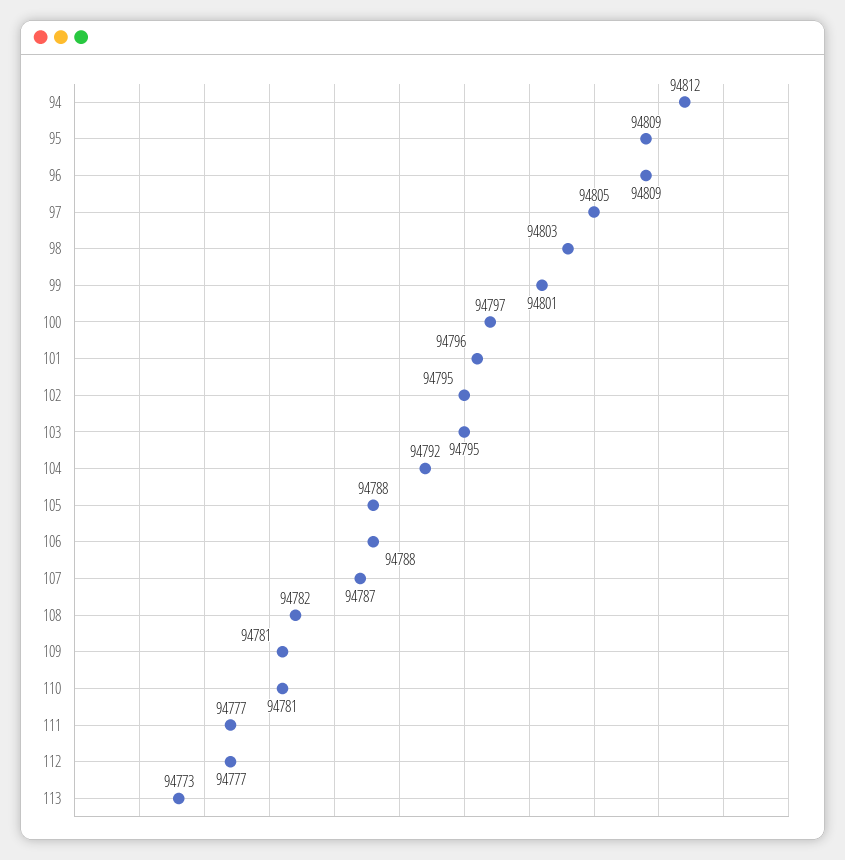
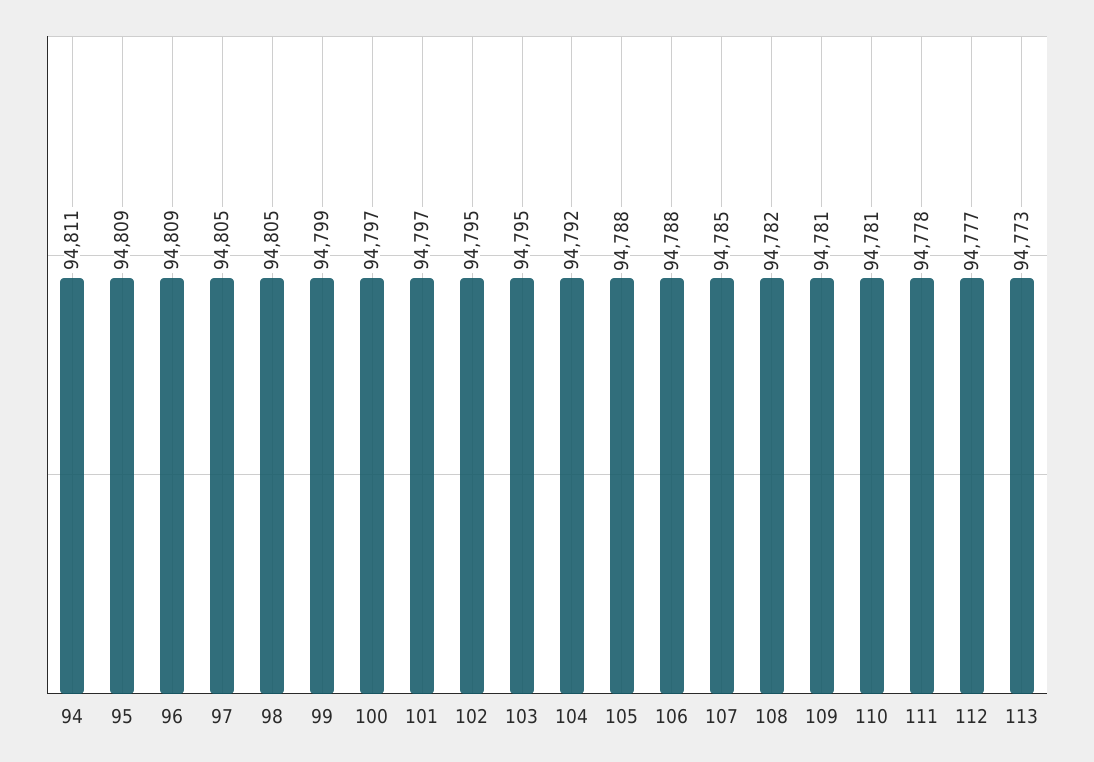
94: 94812 -> 94811
98: 94803 -> 94805
99: 94801 -> 94799
101: 94796 -> 94797
107: 94787 -> 94785
111: 94777 -> 94778

